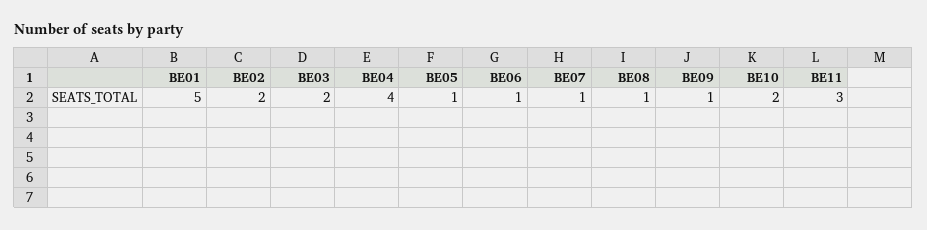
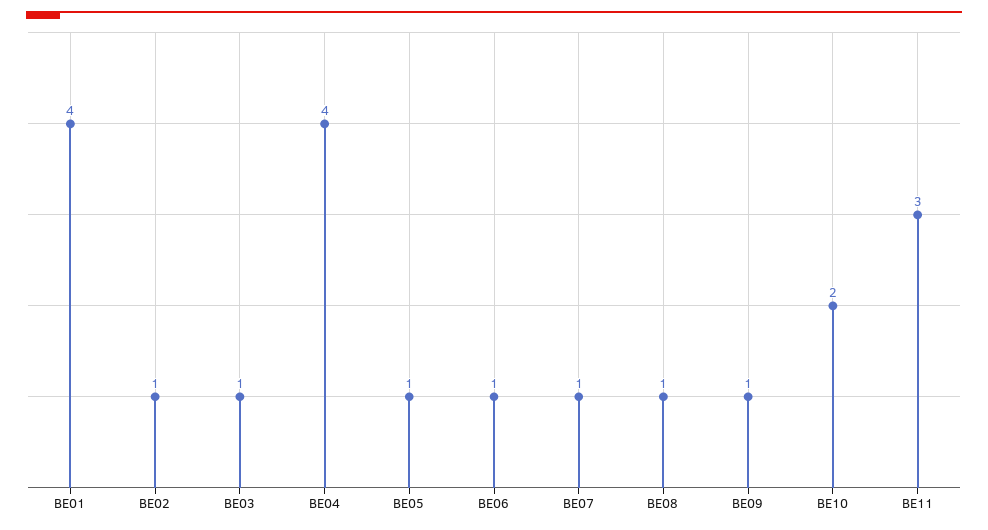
BE01: 5 -> 4
BE02: 2 -> 1
BE03: 2 -> 1

